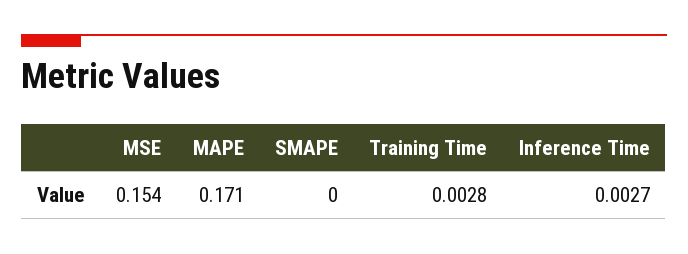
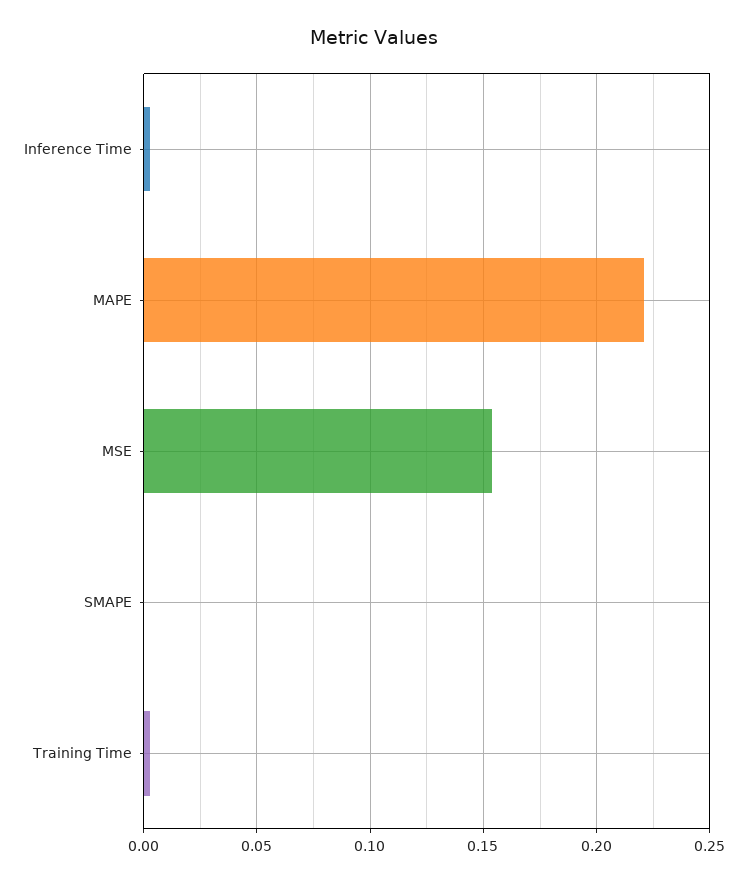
MAPE: 0.171 -> 0.22

